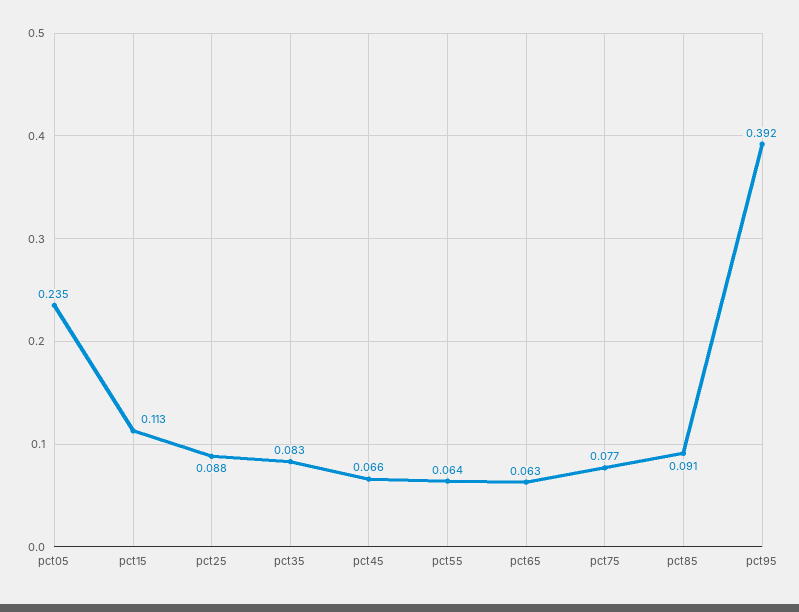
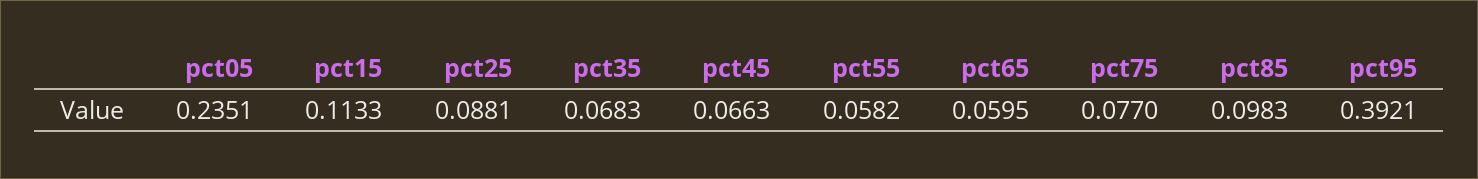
pct35: 0.083 -> 0.0683
pct55: 0.064 -> 0.0582
pct65: 0.063 -> 0.0595
pct85: 0.091 -> 0.0983

